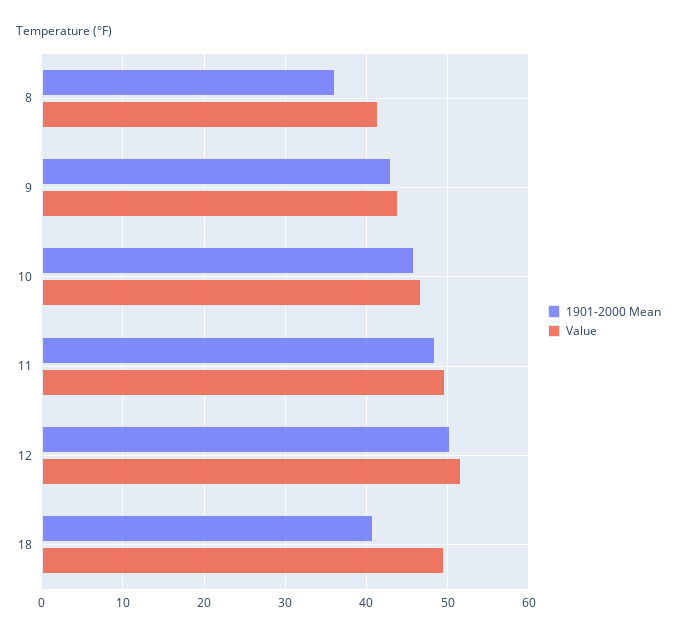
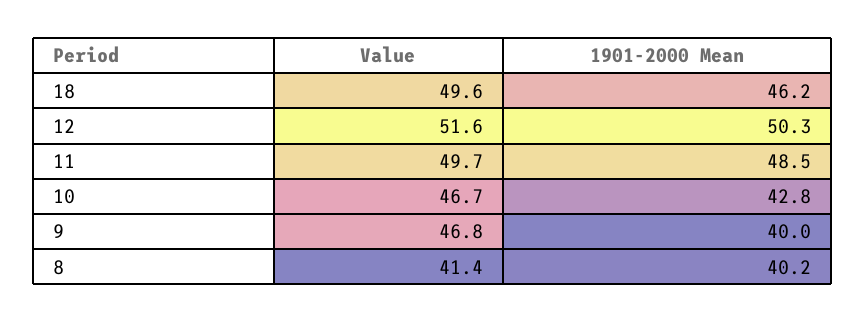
1901-2000 Mean, 8: 36 -> 40.2
1901-2000 Mean, 9: 43 -> 40
Value, 9: 44 -> 46.8
1901-2000 Mean, 10: 46 -> 42.8
1901-2000 Mean, 18: 41 -> 46.2

